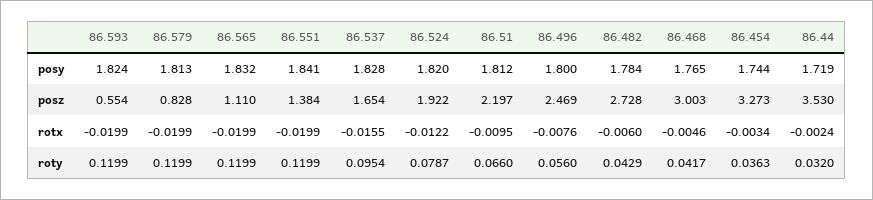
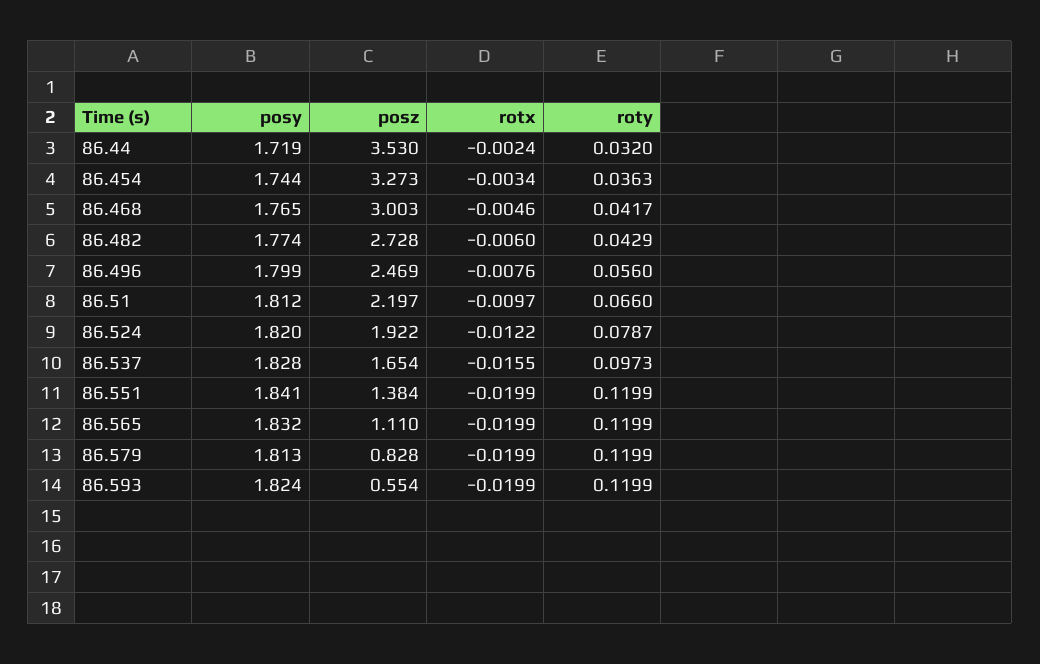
86.496, posy: 1.8 -> 1.799
86.482, posy: 1.784 -> 1.774
86.51, rotx: -0.0095 -> -0.0097
86.537, roty: 0.0954 -> 0.0973

